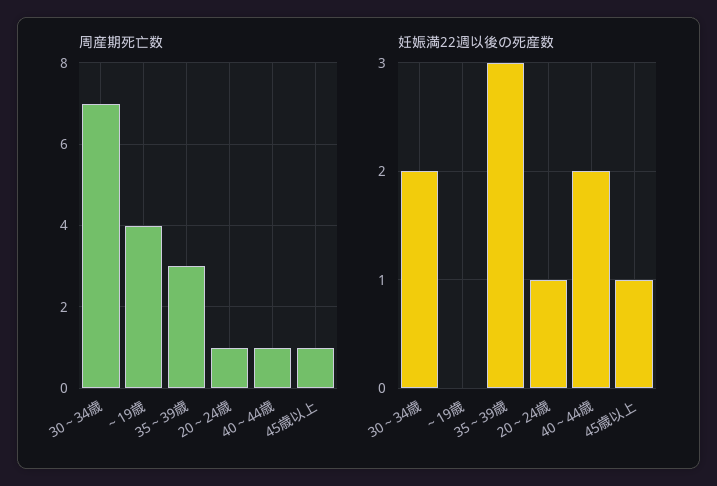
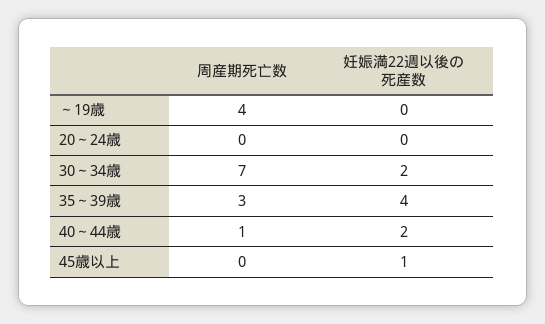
周産期死亡数, 20～24歳: 1 -> 0
周産期死亡数, 45歳以上: 1 -> 0
妊娠満22週以後の死産数, 35～39歳: 3 -> 4
妊娠満22週以後の死産数, 20～24歳: 1 -> 0

